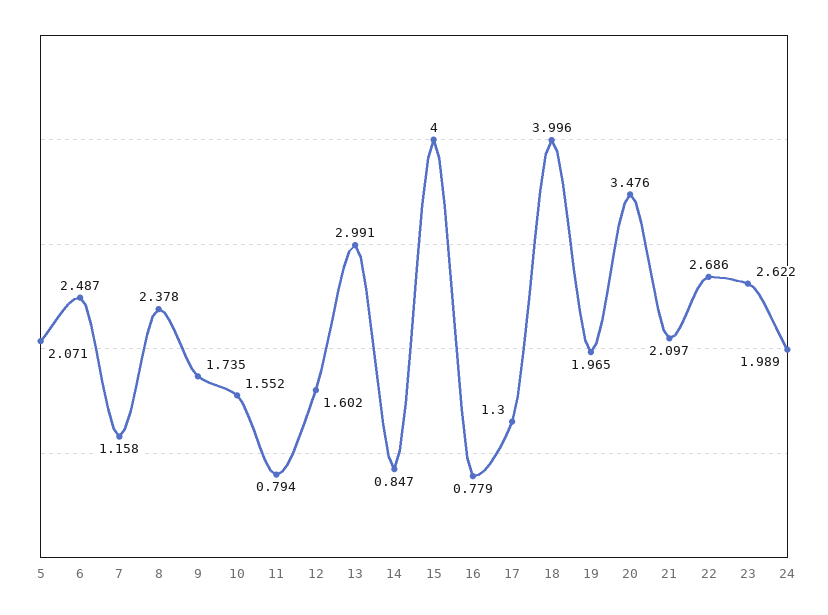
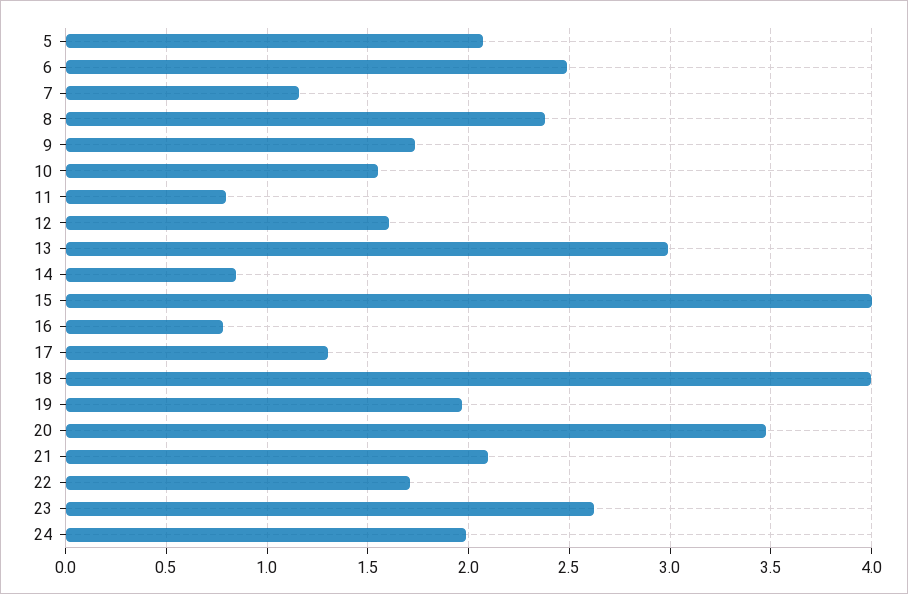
22: 2.686 -> 1.7

